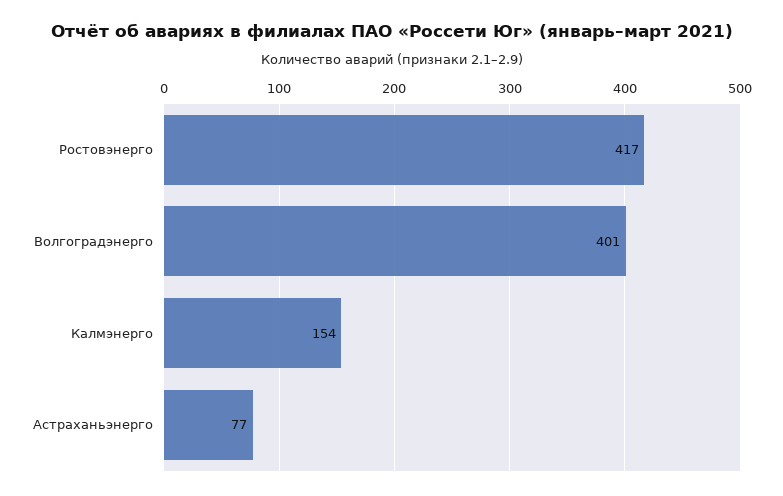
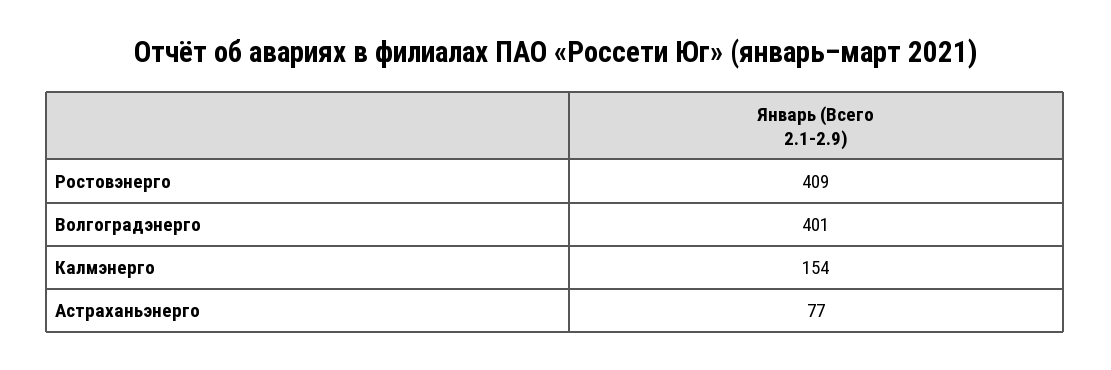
Ростовэнерго: 417 -> 409

